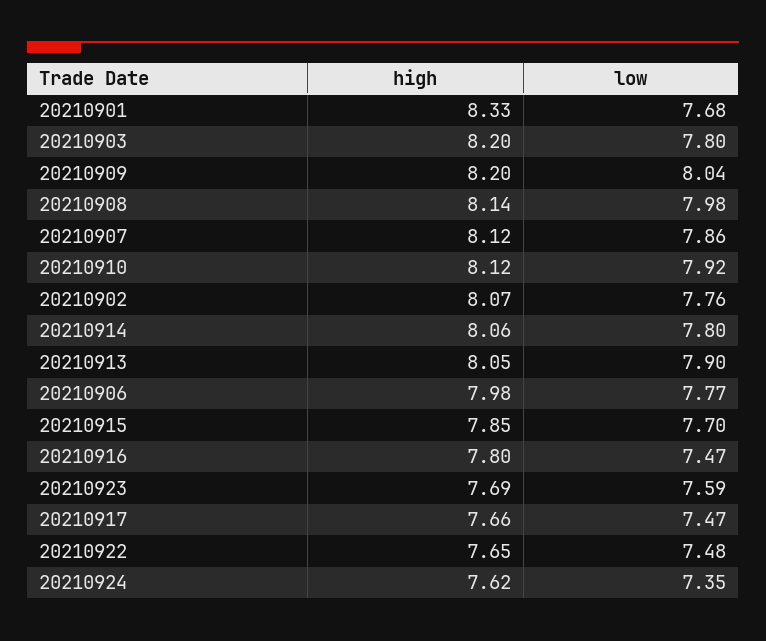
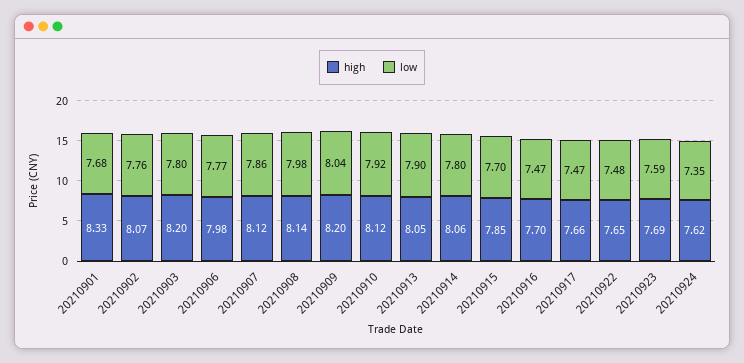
high, 20210916: 7.8 -> 7.7

